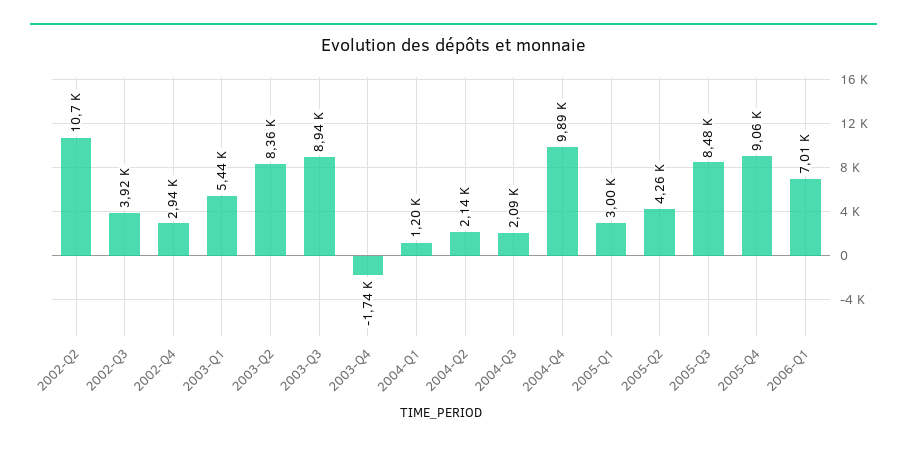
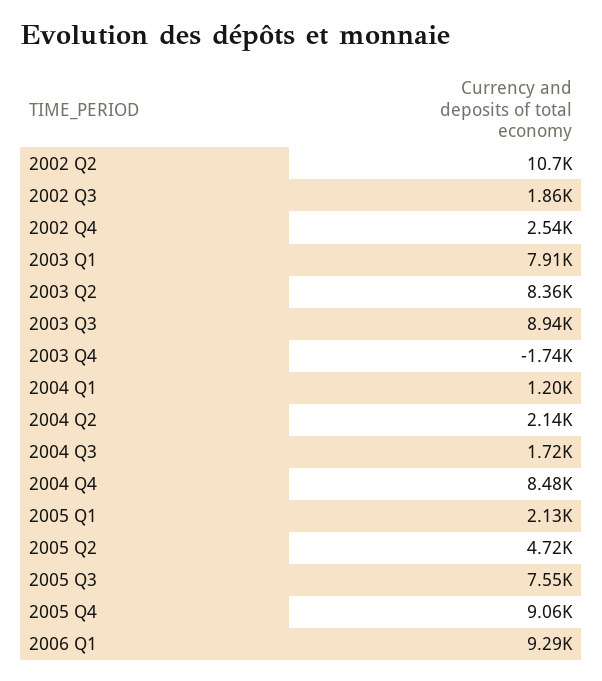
2002-Q3: 3920 -> 1860
2002-Q4: 2940 -> 2540
2003-Q1: 5440 -> 7910
2004-Q3: 2090 -> 1720
2004-Q4: 9890 -> 8480
2005-Q1: 3000 -> 2130
2005-Q2: 4260 -> 4720
2005-Q3: 8480 -> 7550
2006-Q1: 7010 -> 9290

